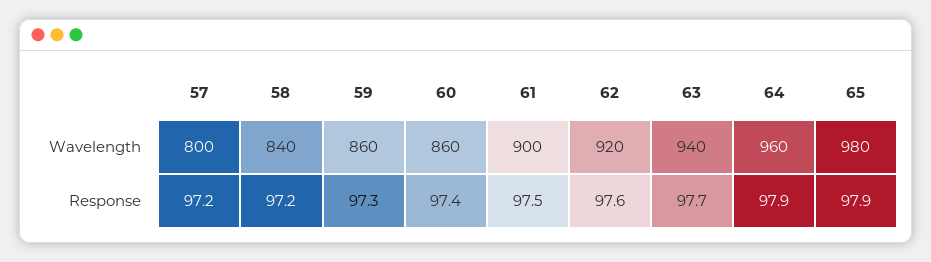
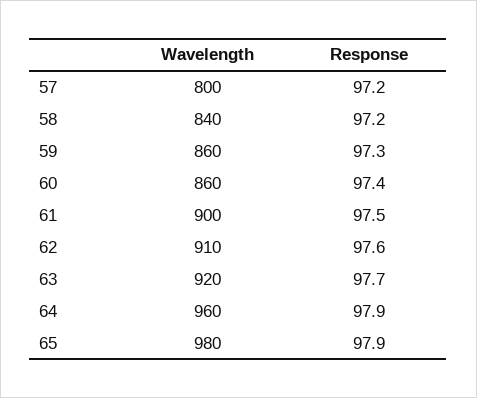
62, Wavelength: 920 -> 910
63, Wavelength: 940 -> 920

